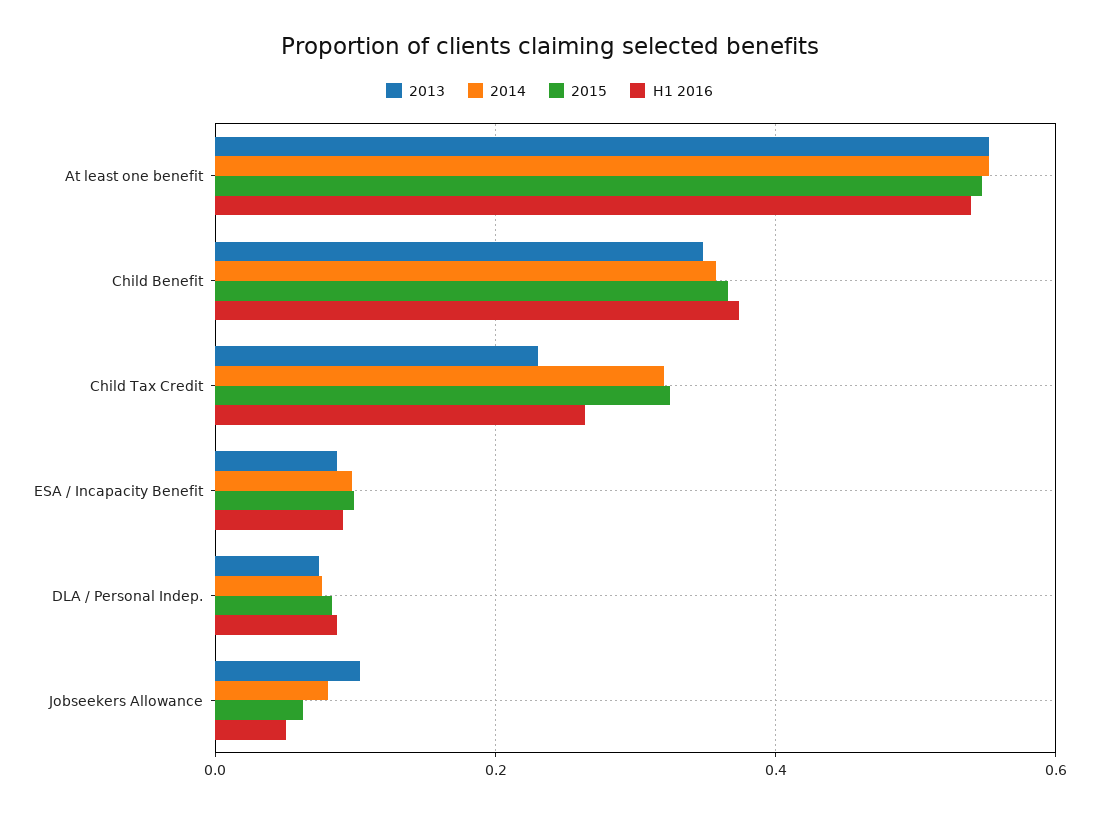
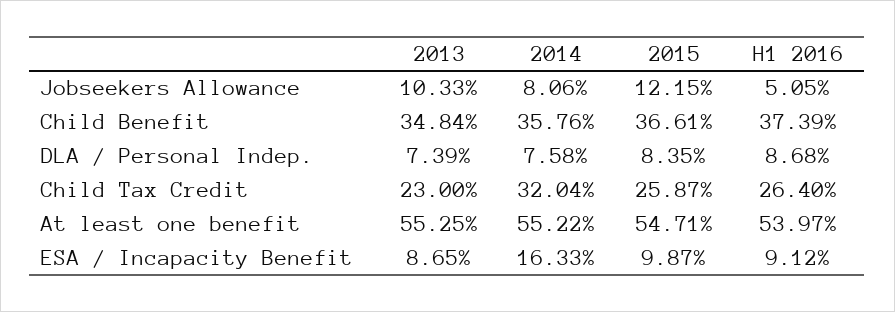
2015, Child Tax Credit: 0.32 -> 0.2587
2014, ESA / Incapacity Benefit: 0.1 -> 0.1633
2015, Jobseekers Allowance: 0.06 -> 0.1215

